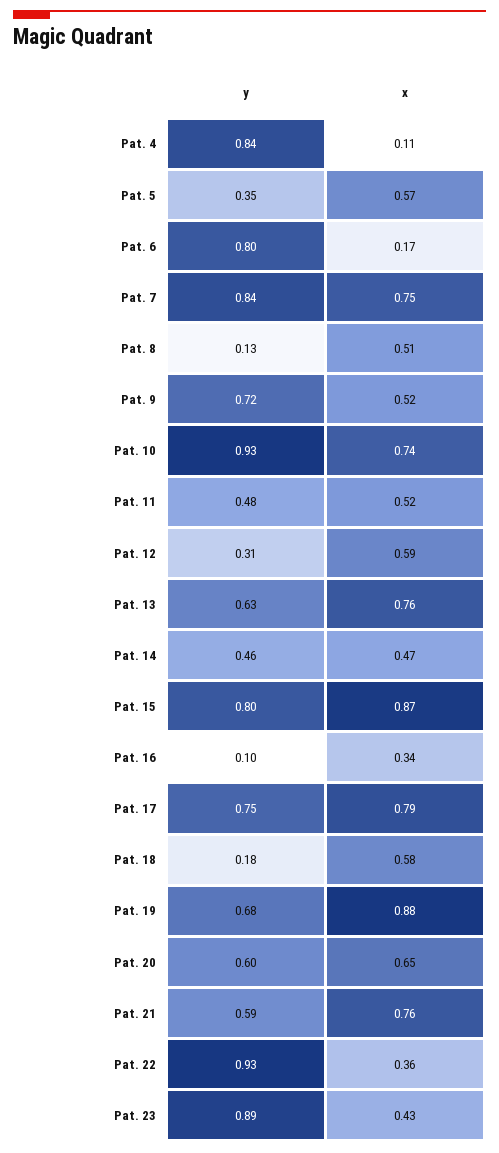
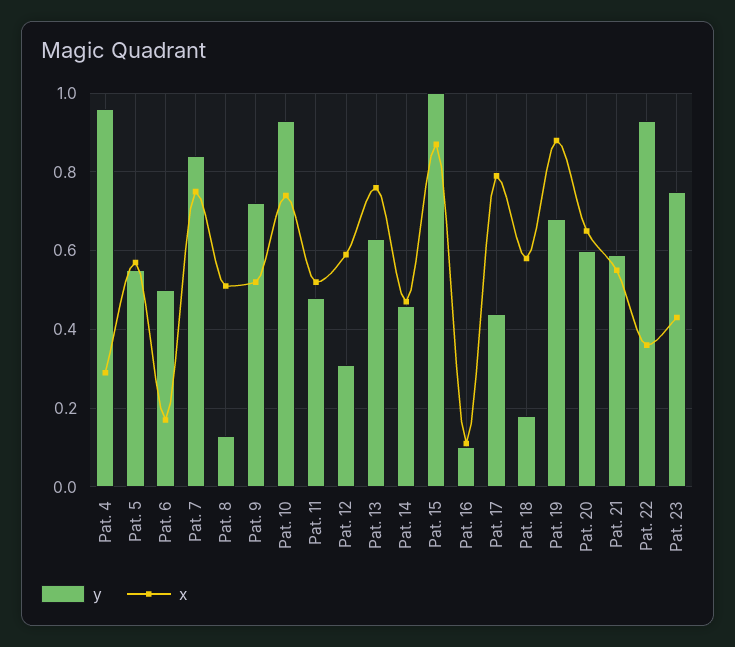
y, Pat. 4: 0.84 -> 0.95
x, Pat. 4: 0.11 -> 0.3
y, Pat. 5: 0.35 -> 0.55
y, Pat. 6: 0.8 -> 0.5
y, Pat. 15: 0.8 -> 1
x, Pat. 16: 0.34 -> 0.1
y, Pat. 17: 0.75 -> 0.45
x, Pat. 21: 0.76 -> 0.55
y, Pat. 23: 0.89 -> 0.75

